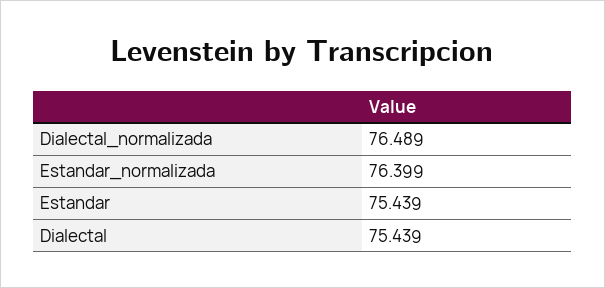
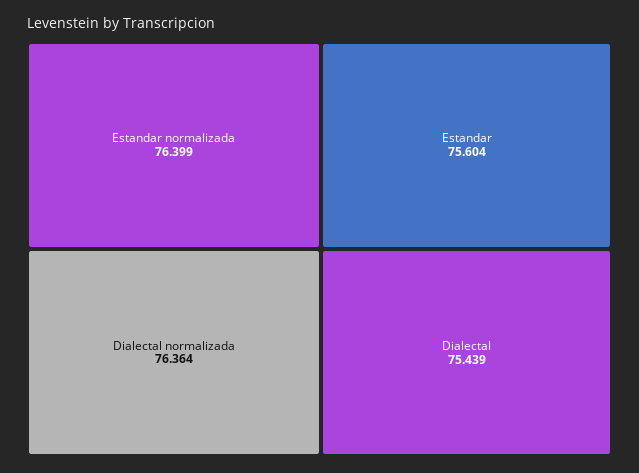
Dialectal_normalizada: 76.489 -> 76.364
Estandar: 75.439 -> 75.604

